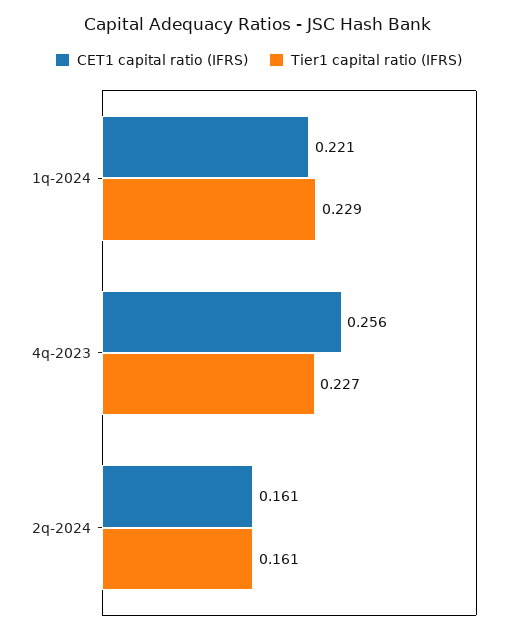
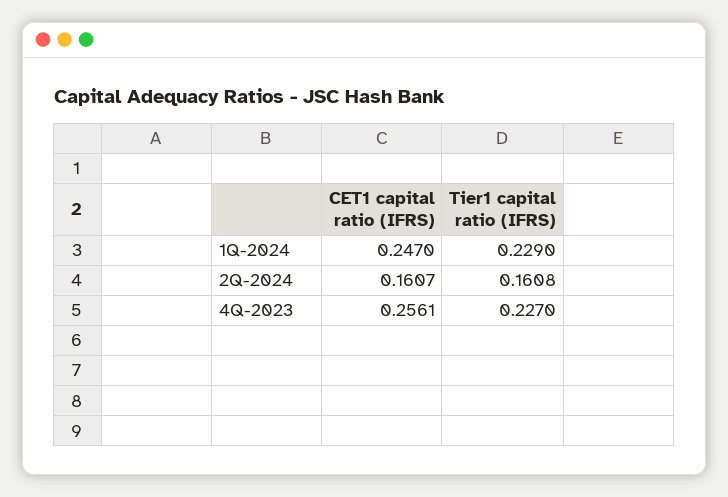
CET1 capital ratio (IFRS), 1q-2024: 0.221 -> 0.247

